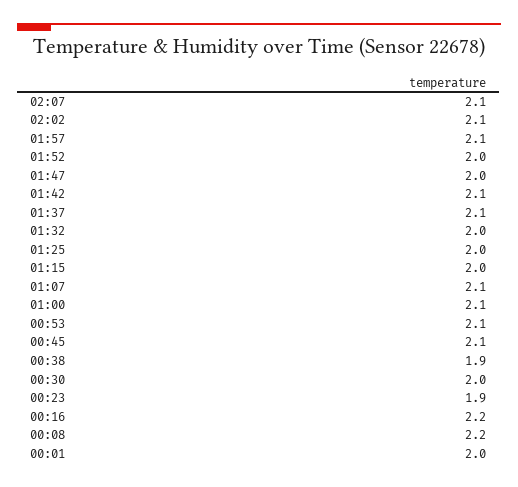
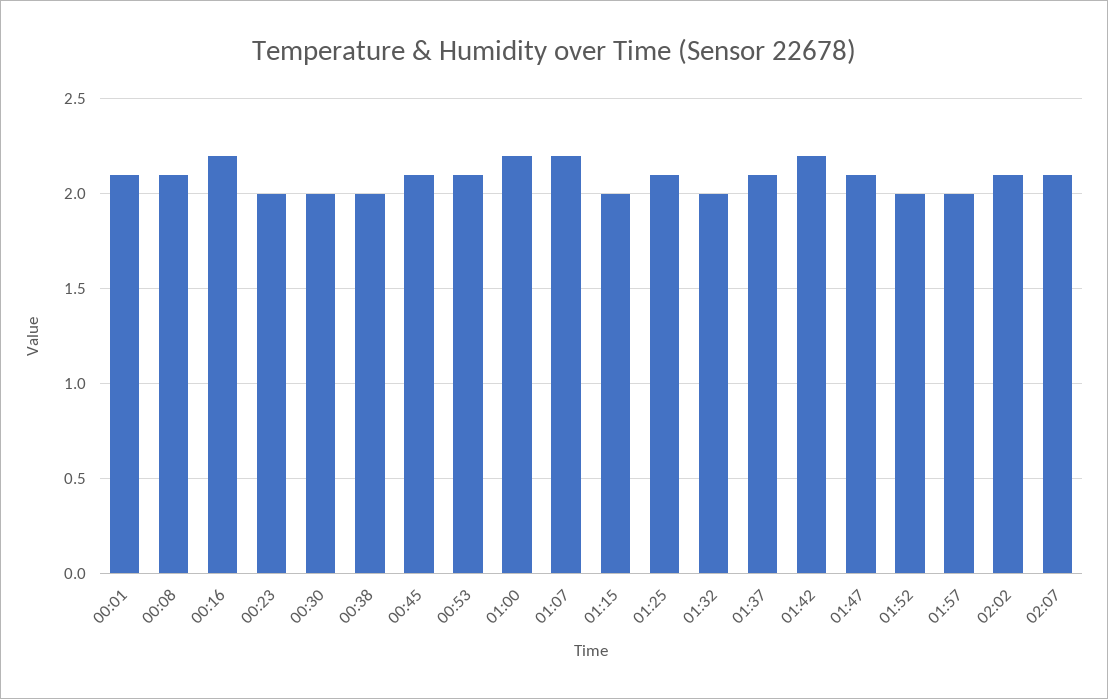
01:57: 2.1 -> 2
01:47: 2 -> 2.1
01:42: 2.1 -> 2.2
01:25: 2 -> 2.1
01:07: 2.1 -> 2.2
01:00: 2.1 -> 2.2
00:38: 1.9 -> 2
00:23: 1.9 -> 2
00:08: 2.2 -> 2.1
00:01: 2 -> 2.1

